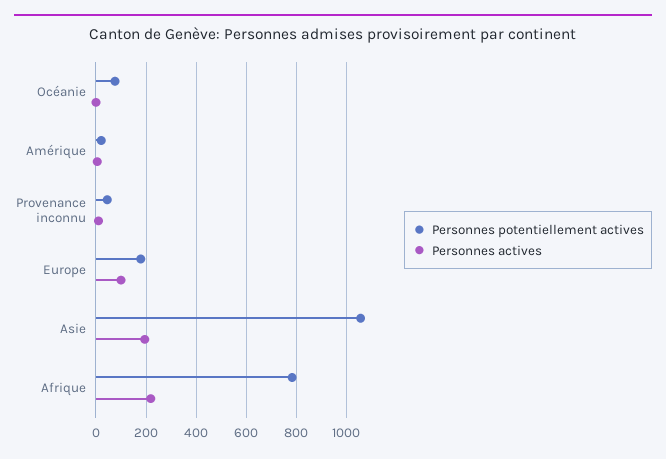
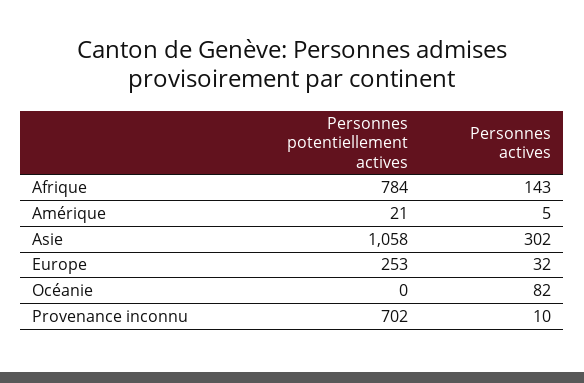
Personnes potentiellement actives, Océanie: 75 -> 0
Personnes actives, Océanie: 0 -> 82
Personnes potentiellement actives, Provenance inconnu: 50 -> 702
Personnes potentiellement actives, Europe: 175 -> 253
Personnes actives, Europe: 100 -> 32
Personnes actives, Asie: 200 -> 302
Personnes actives, Afrique: 225 -> 143

